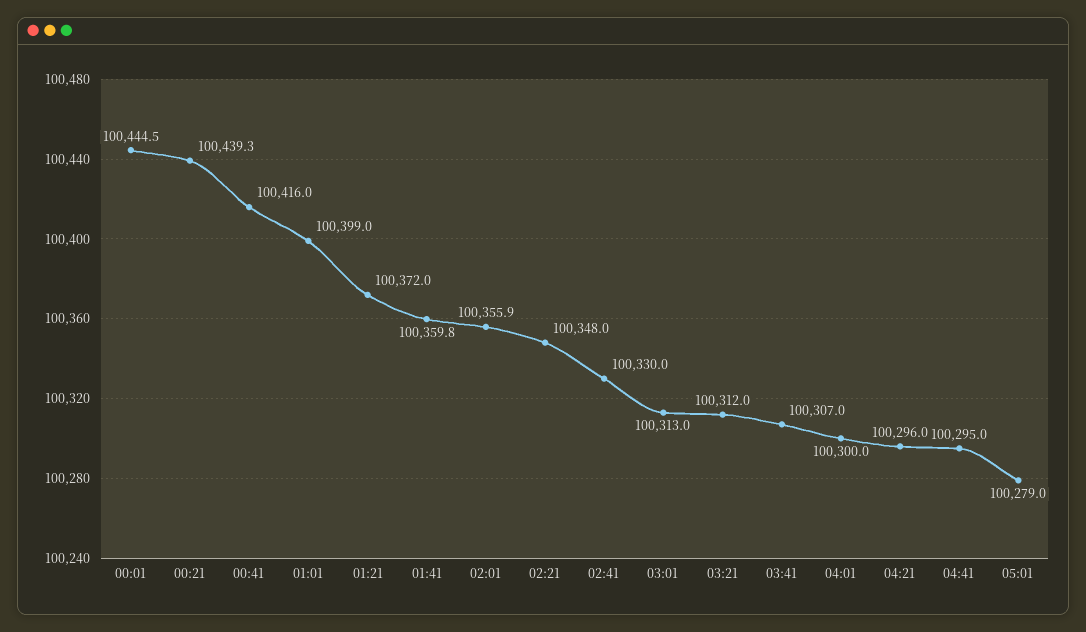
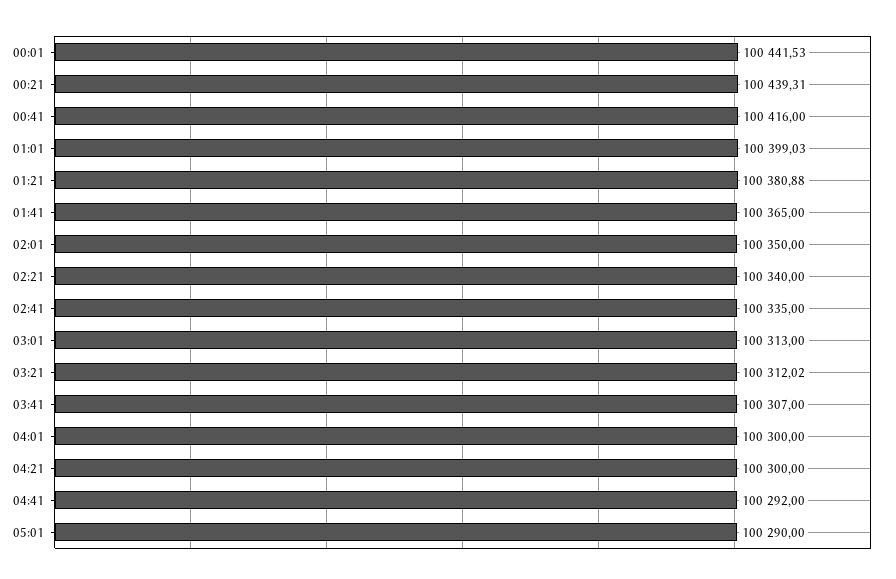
00:01: 100444.5 -> 100441.53
01:21: 100372 -> 100380.88
01:41: 100359.8 -> 100365
02:01: 100355.9 -> 100350
02:21: 100348 -> 100340
02:41: 100330 -> 100335
04:21: 100296 -> 100300
04:41: 100295 -> 100292
05:01: 100279 -> 100290

